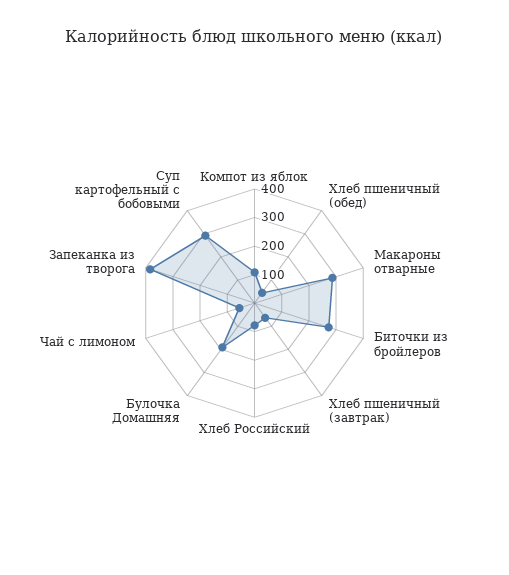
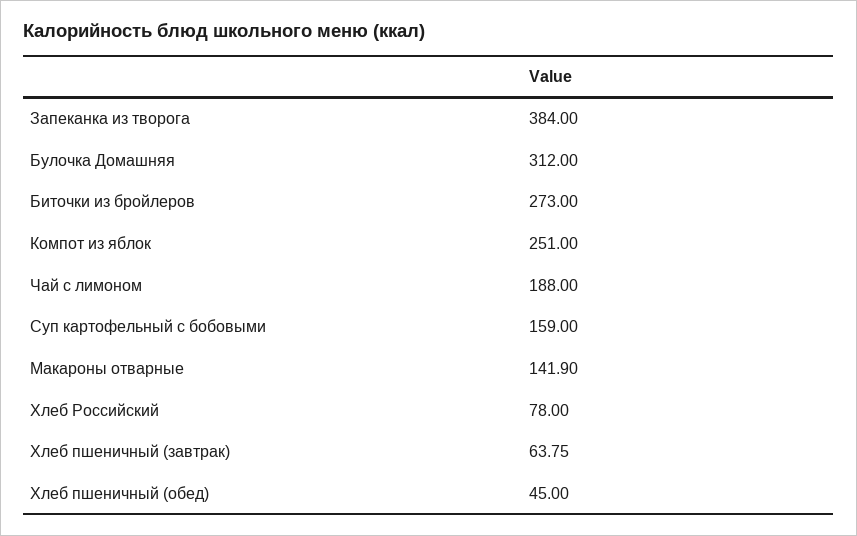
Компот из яблок: 100 -> 251
Макароны отварные: 300 -> 141.9
Булочка Домашняя: 200 -> 312
Чай с лимоном: 50 -> 188
Суп картофельный с бобовыми: 300 -> 159

